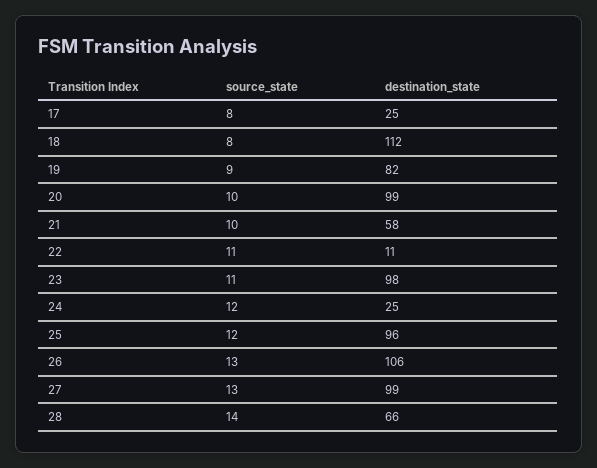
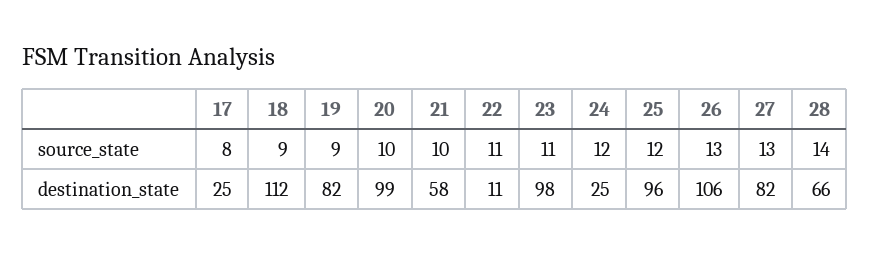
source_state, 18: 8 -> 9
destination_state, 27: 99 -> 82

